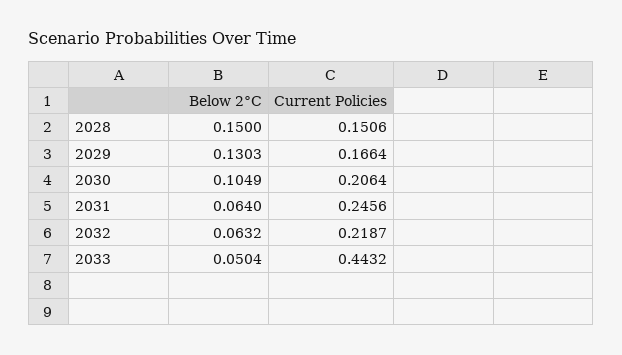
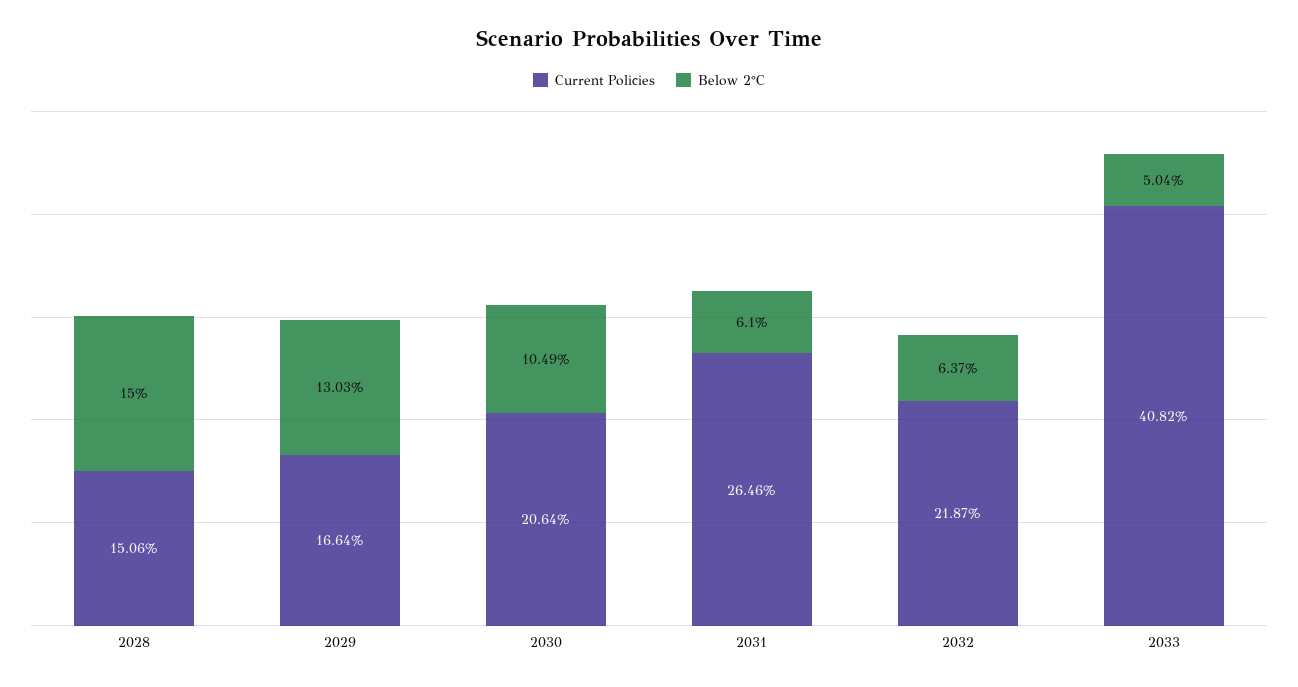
Below 2°C, 2031: 0.064 -> 0.061
Current Policies, 2031: 0.2456 -> 0.2646
Below 2°C, 2032: 0.0632 -> 0.0637
Current Policies, 2033: 0.4432 -> 0.4082

